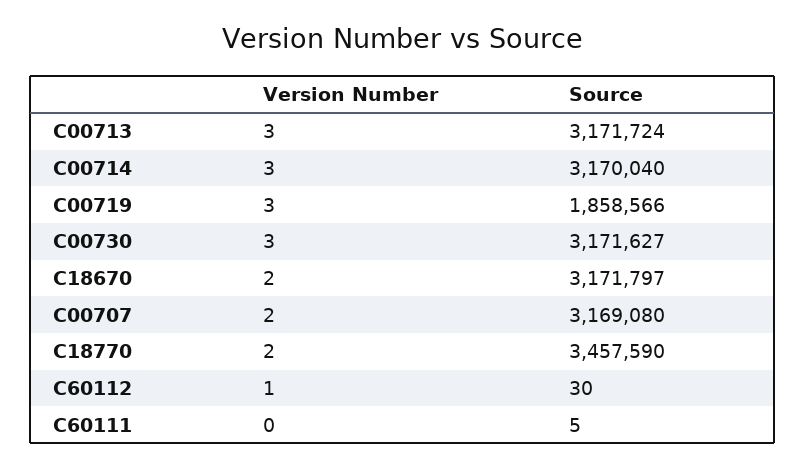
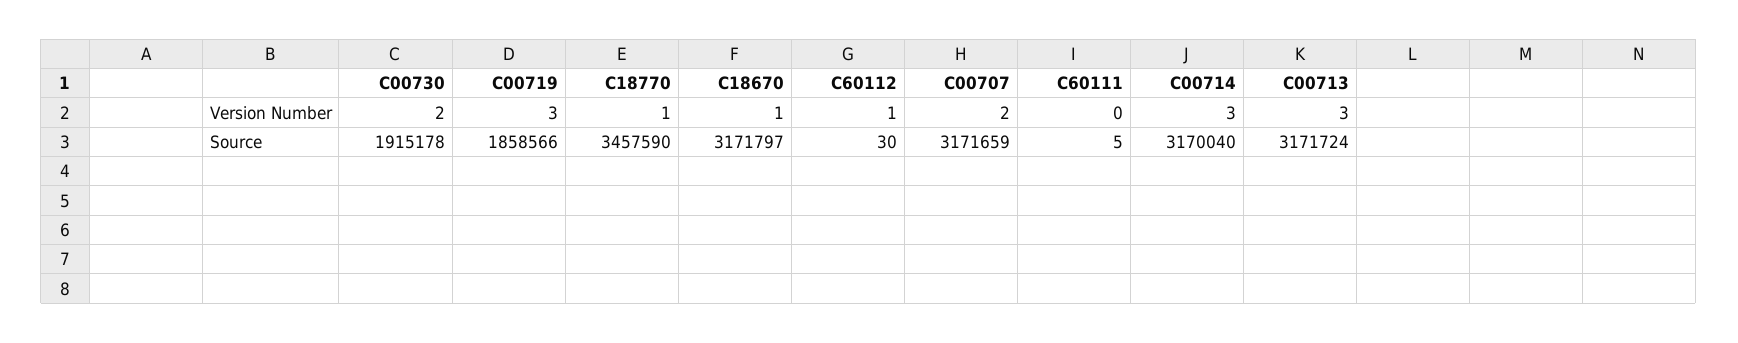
Version Number, C00730: 3 -> 2
Source, C00730: 3171627 -> 1915178
Version Number, C18670: 2 -> 1
Source, C00707: 3169080 -> 3171659
Version Number, C18770: 2 -> 1

